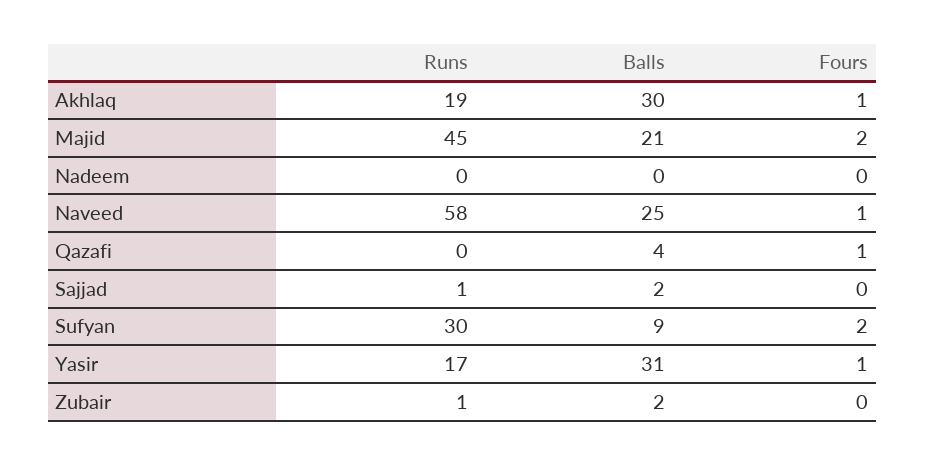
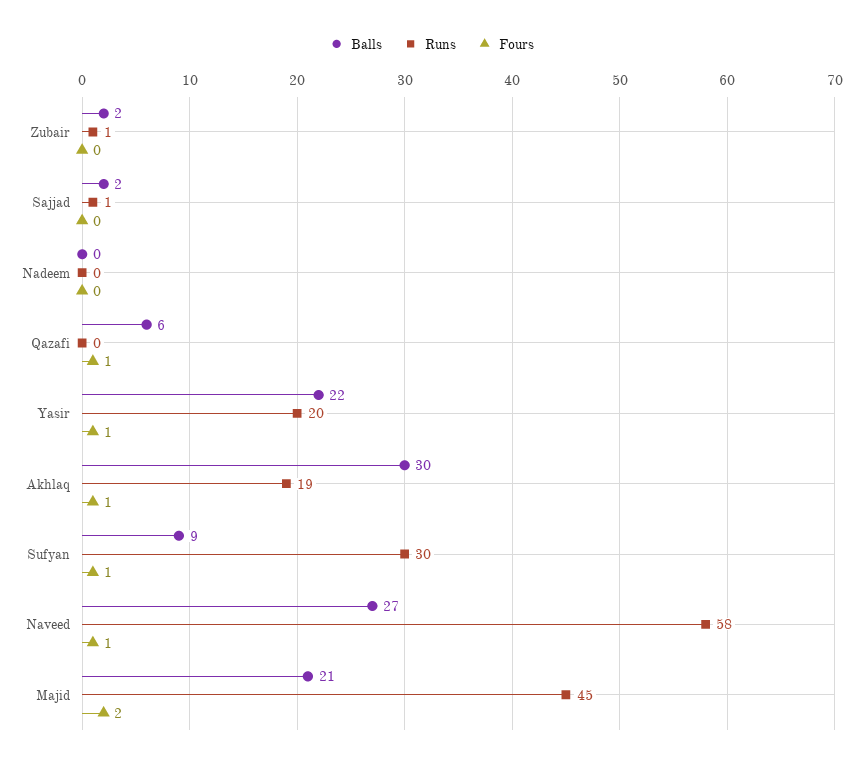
Balls, Naveed: 25 -> 27
Balls, Qazafi: 4 -> 6
Fours, Sufyan: 2 -> 1
Runs, Yasir: 17 -> 20
Balls, Yasir: 31 -> 22

